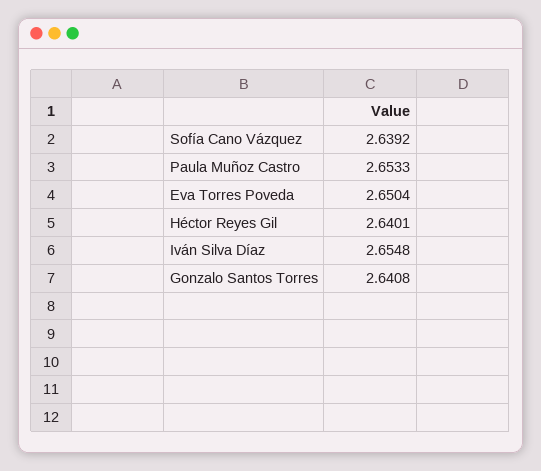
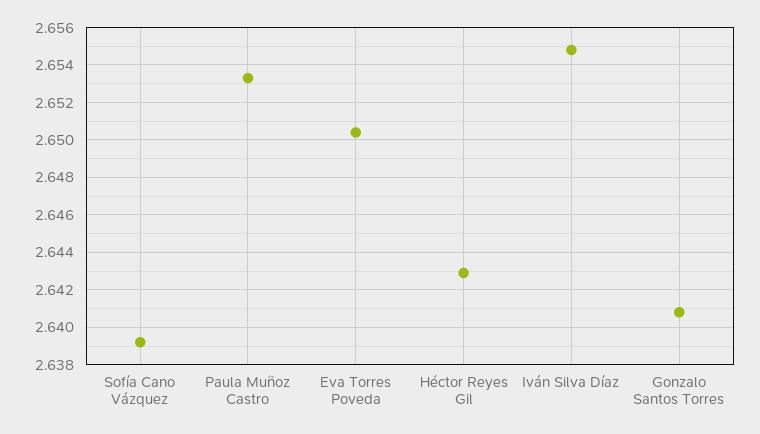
Héctor Reyes Gil: 2.6401 -> 2.643

